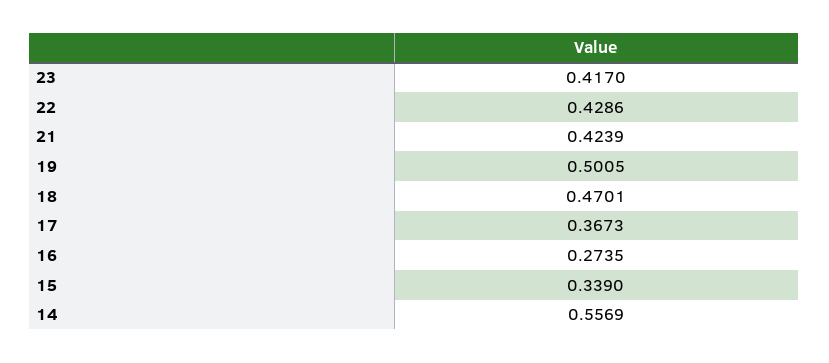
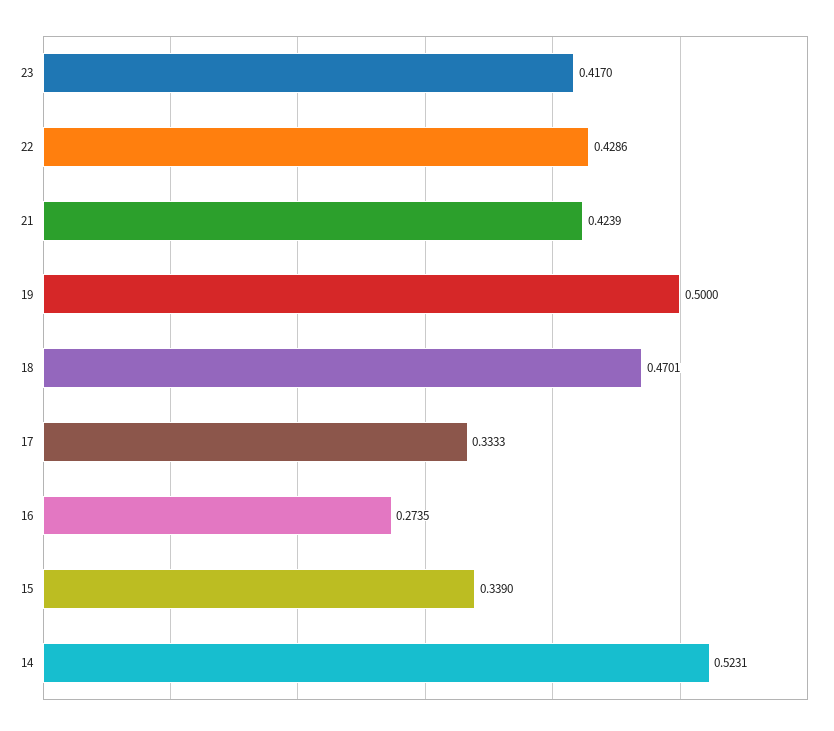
19: 0.5005 -> 0.5
17: 0.3673 -> 0.3333
14: 0.5569 -> 0.5231

